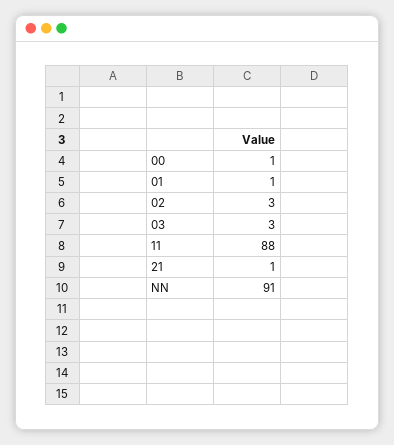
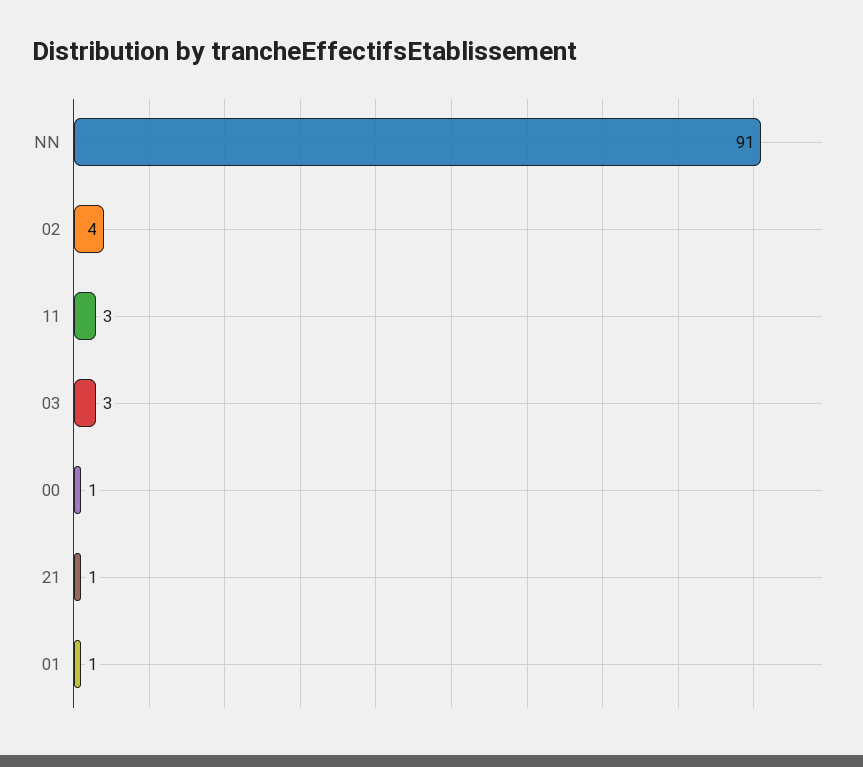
02: 3 -> 4
11: 88 -> 3

